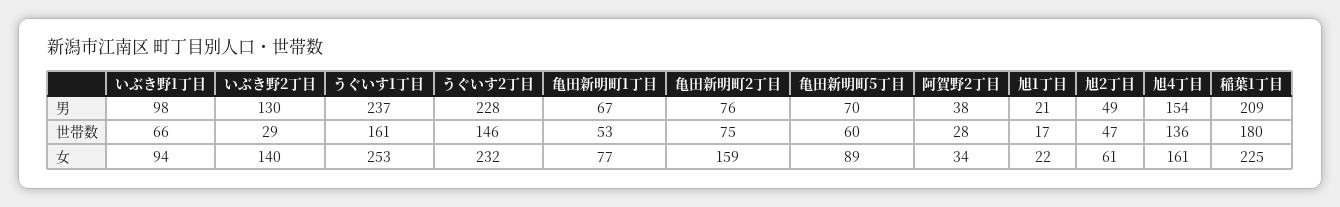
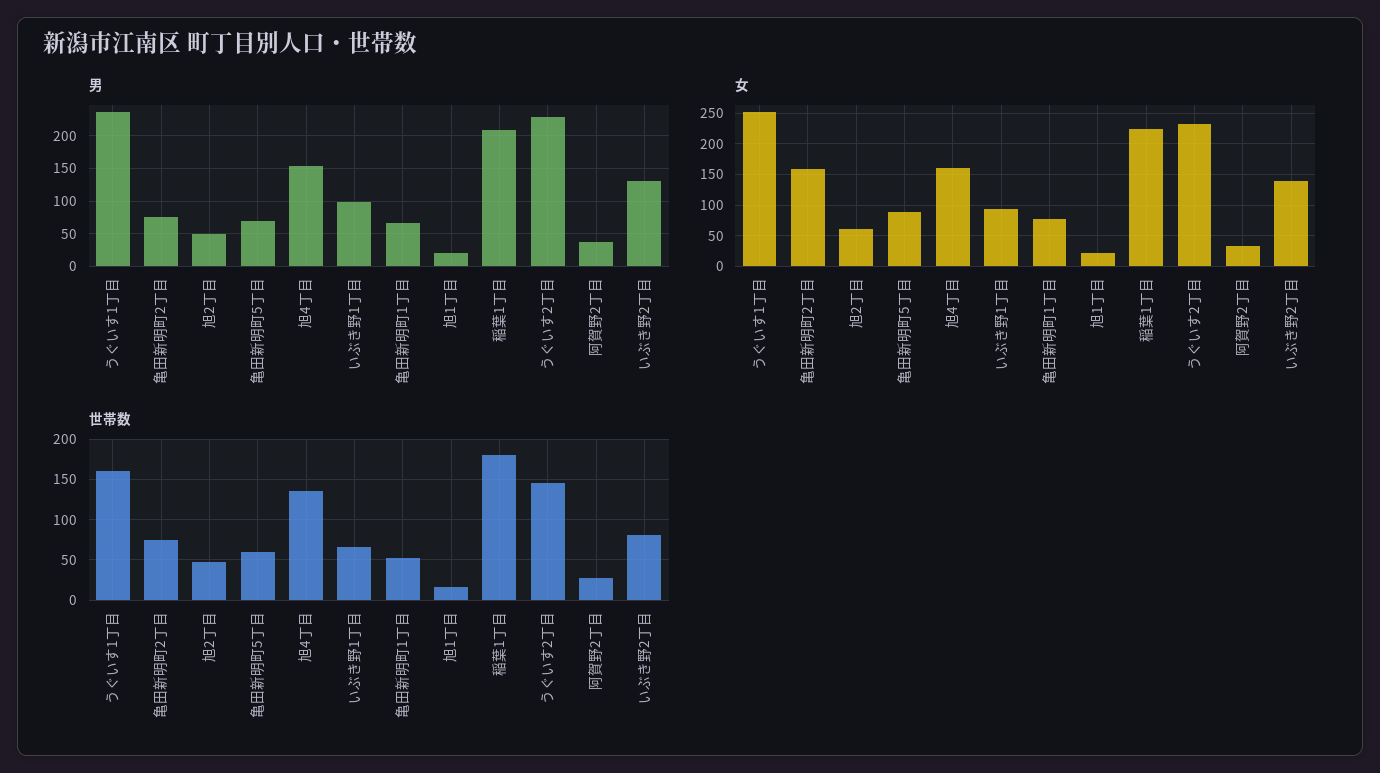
世帯数, いぶき野2丁目: 29 -> 80

